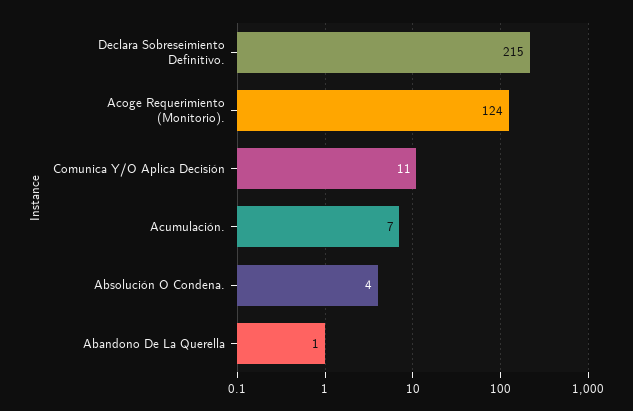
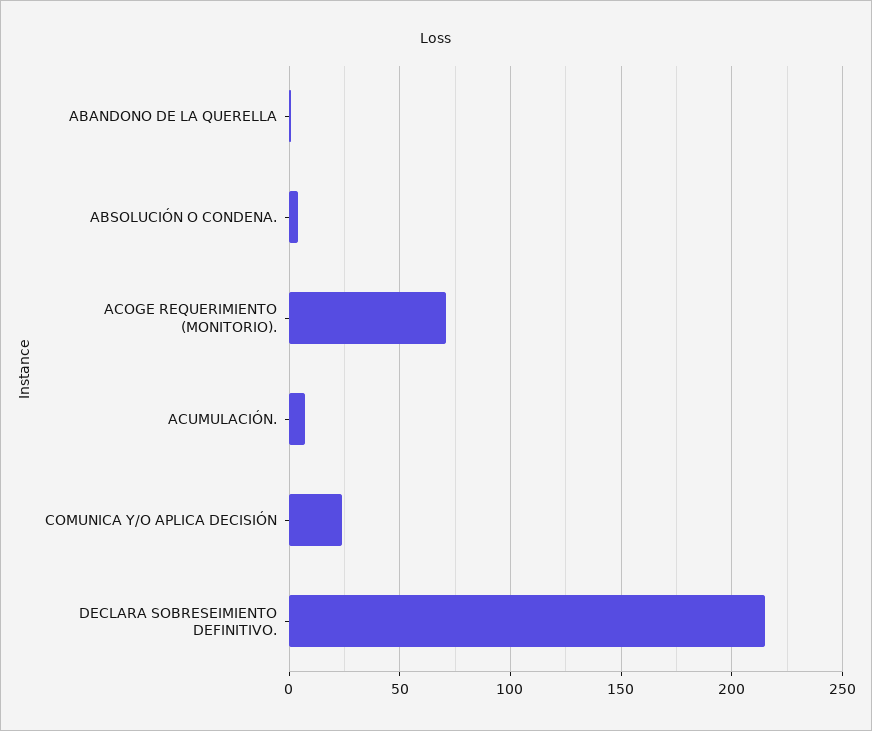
Acoge Requerimiento (Monitorio).: 124 -> 70
Comunica Y/O Aplica Decisión: 11 -> 25

